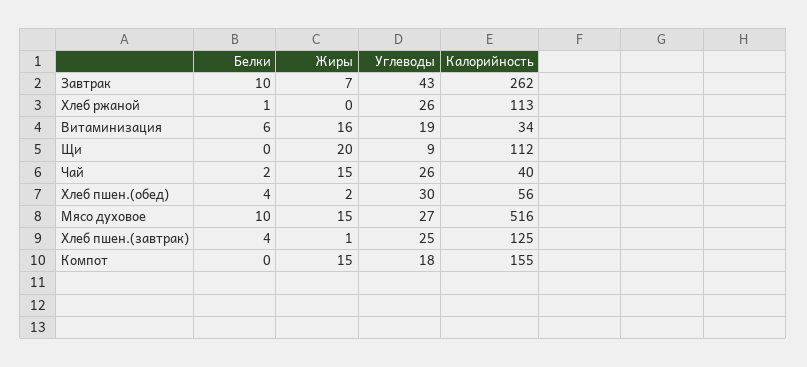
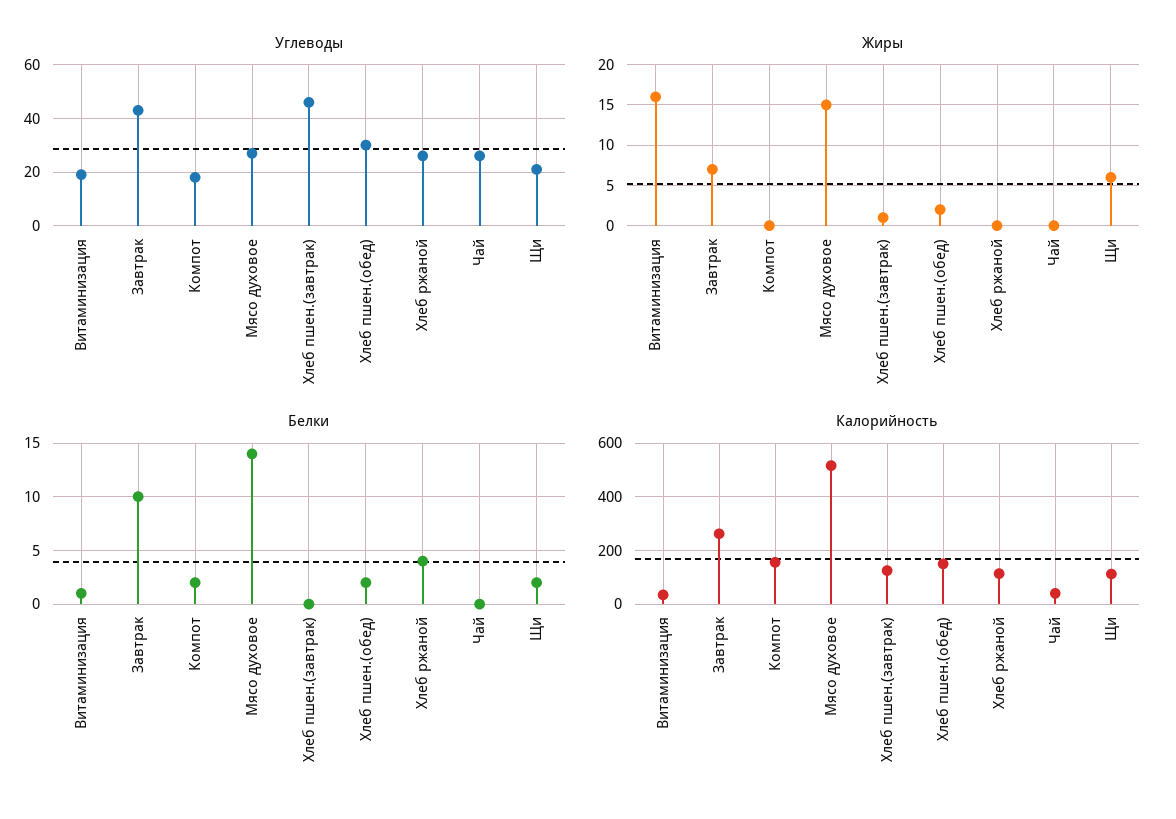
Белки, Хлеб ржаной: 1 -> 4
Белки, Витаминизация: 6 -> 1
Белки, Щи: 0 -> 2
Жиры, Щи: 20 -> 6
Углеводы, Щи: 9 -> 20
Белки, Чай: 2 -> 0
Жиры, Чай: 15 -> 0
Белки, Хлеб пшен.(обед): 4 -> 2
Калорийность, Хлеб пшен.(обед): 56 -> 150
Белки, Мясо духовое: 10 -> 14
Белки, Хлеб пшен.(завтрак): 4 -> 0
Углеводы, Хлеб пшен.(завтрак): 25 -> 45
Белки, Компот: 0 -> 2
Жиры, Компот: 15 -> 0

